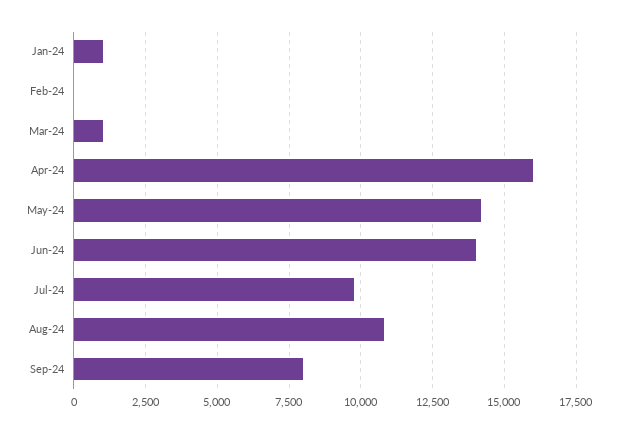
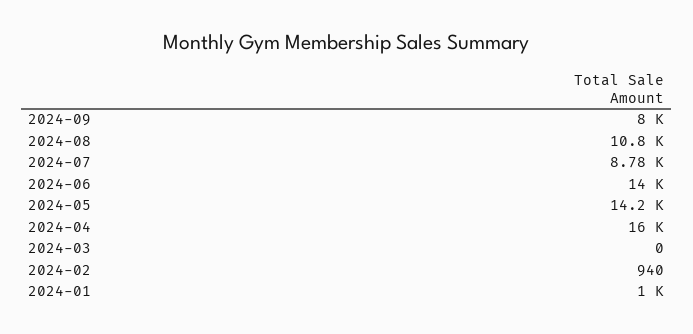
Feb-24: 0 -> 940
Mar-24: 1000 -> 0
Jul-24: 9750 -> 8780

